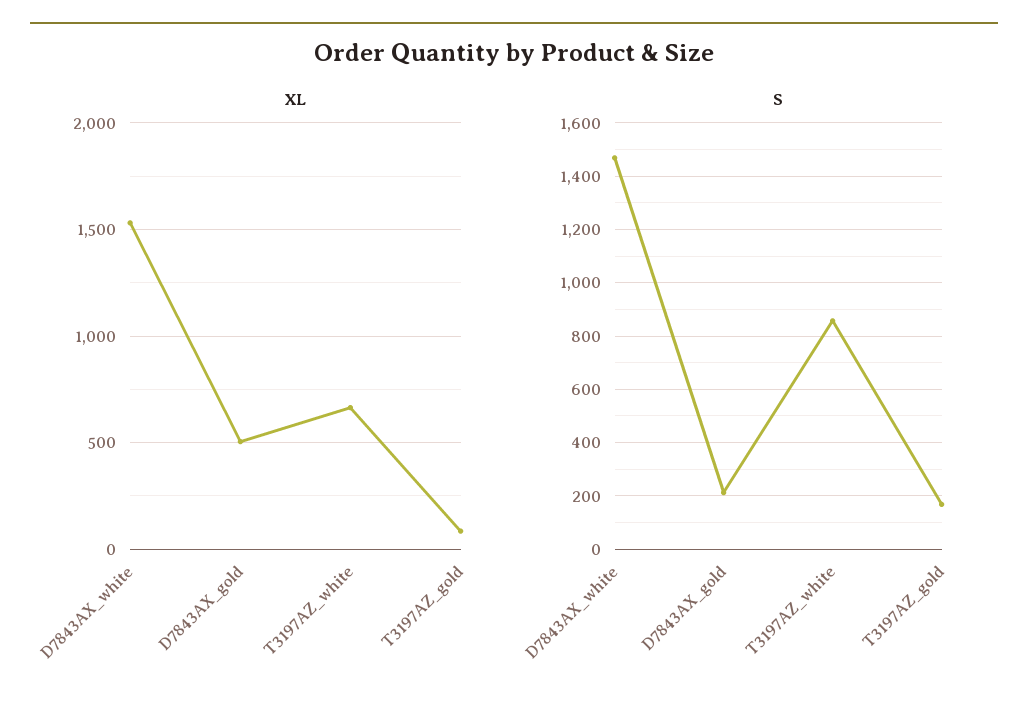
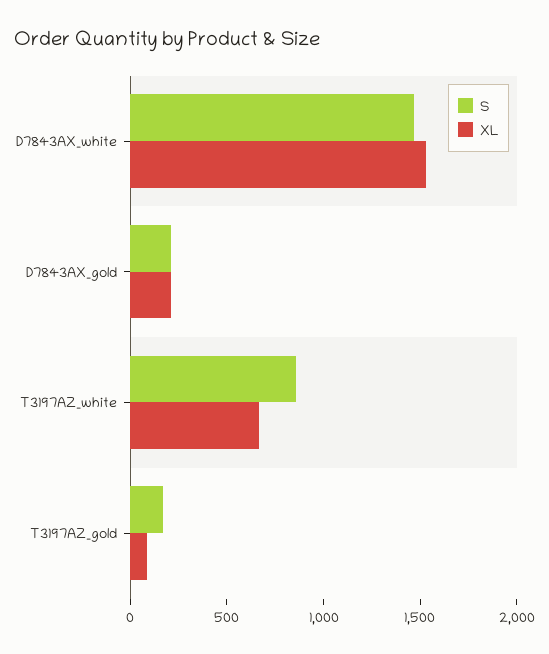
XL, D7843AX_gold: 500 -> 200

